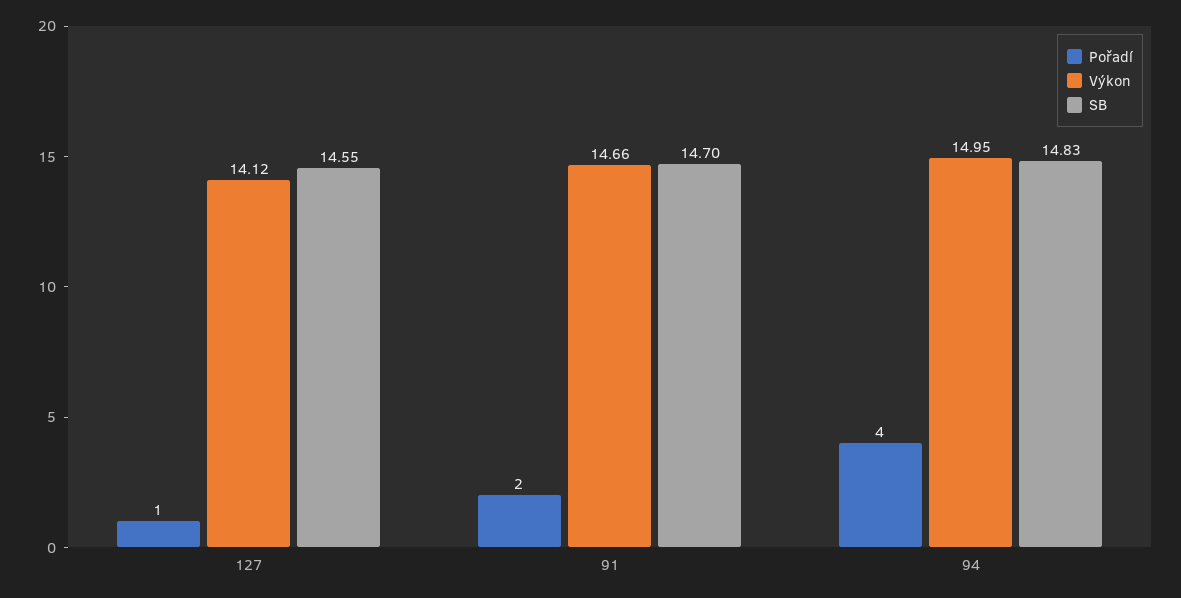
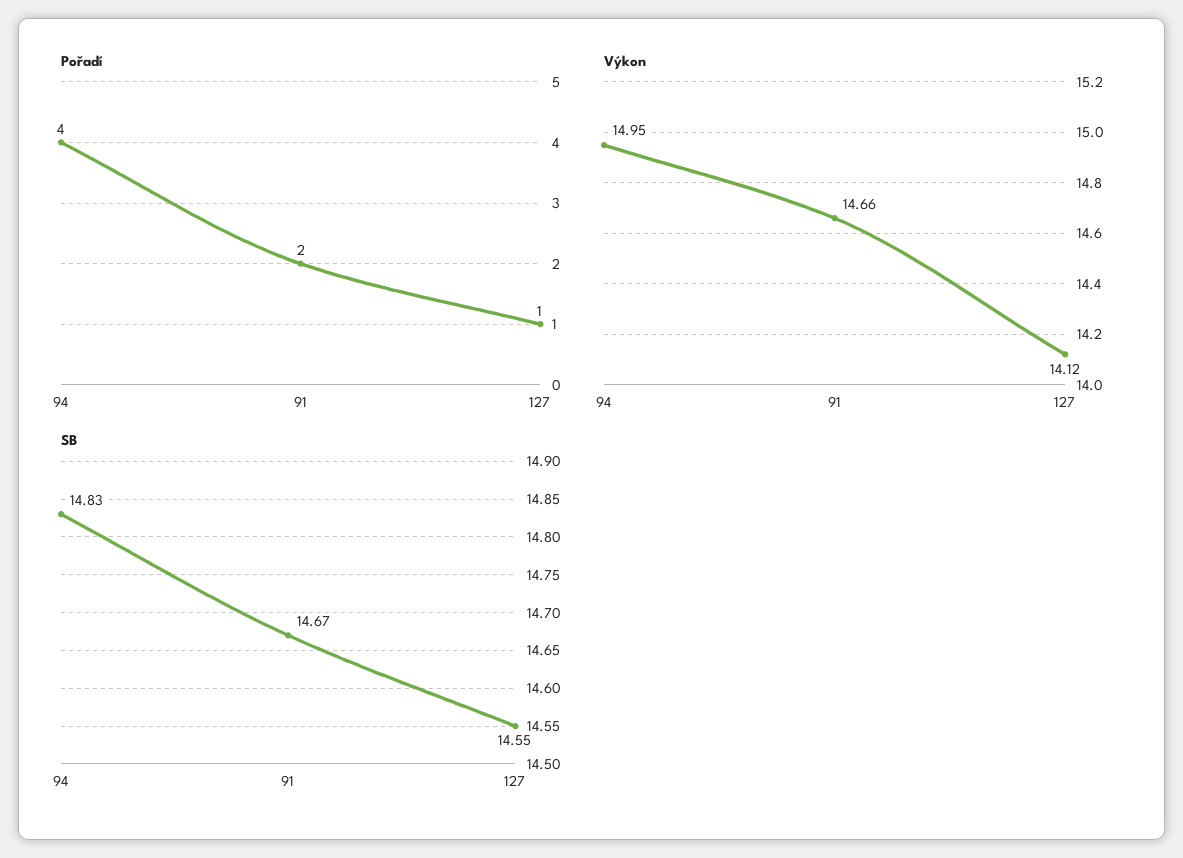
SB, 91: 14.7 -> 14.67

